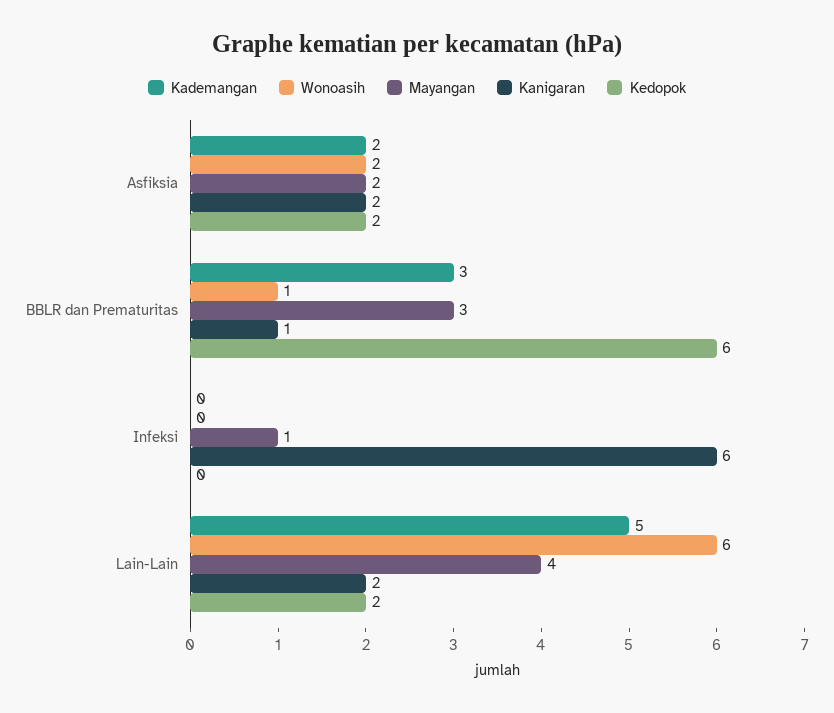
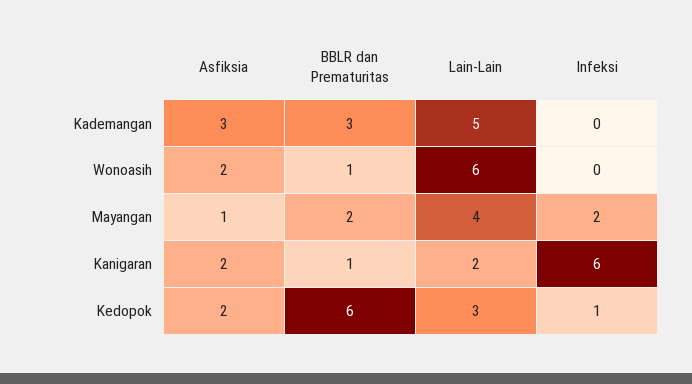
Kademangan, Asfiksia: 2 -> 3
Mayangan, Asfiksia: 2 -> 1
Mayangan, BBLR dan Prematuritas: 3 -> 2
Mayangan, Infeksi: 1 -> 2
Kedopok, Infeksi: 0 -> 1
Kedopok, Lain-Lain: 2 -> 3

